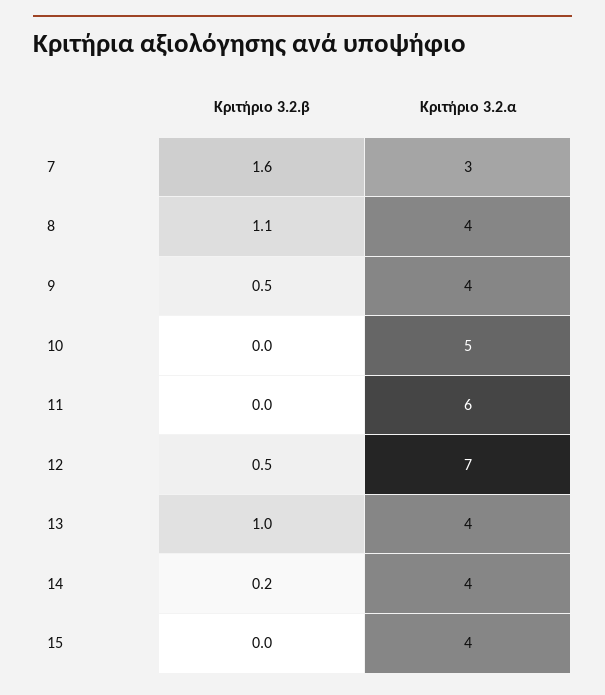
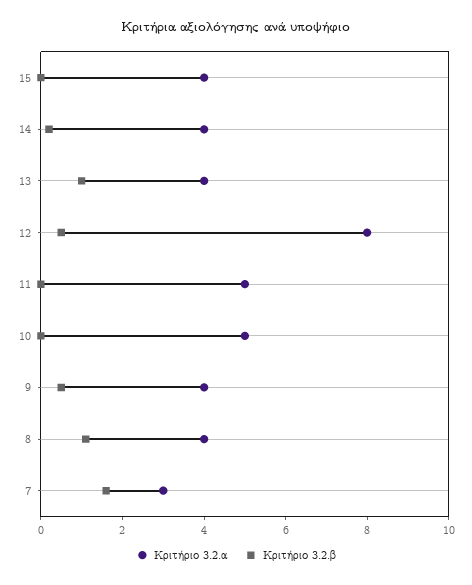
Κριτήριο 3.2.α, 11: 6 -> 5
Κριτήριο 3.2.α, 12: 7 -> 8

